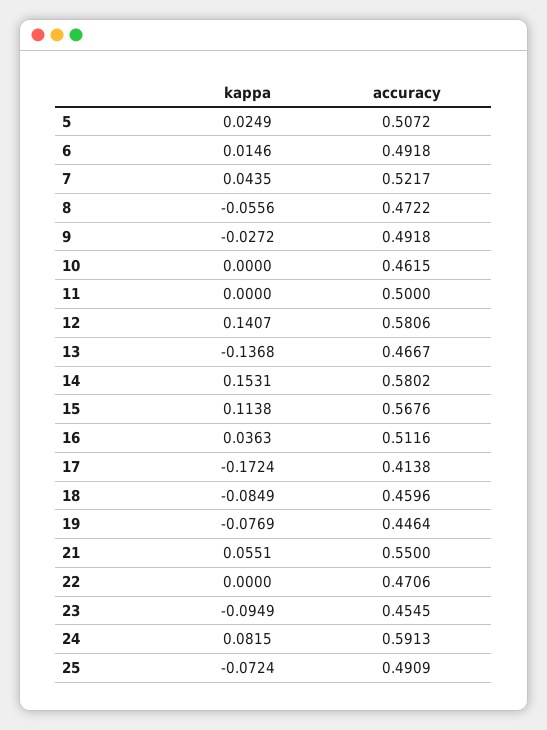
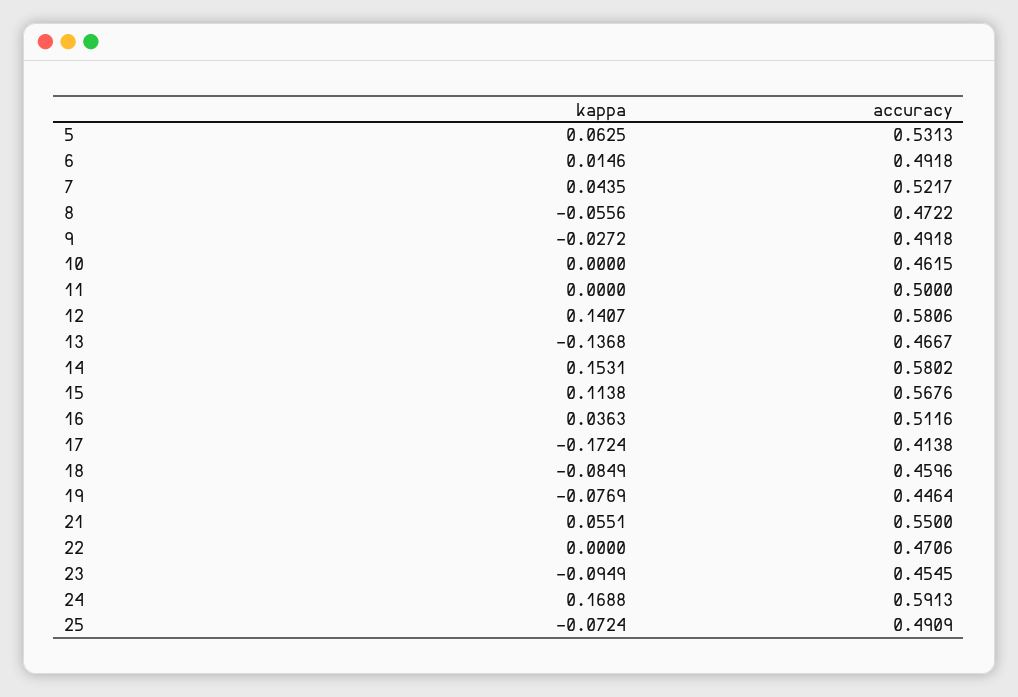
kappa, 5: 0.0249 -> 0.0625
accuracy, 5: 0.5072 -> 0.5313
kappa, 24: 0.0815 -> 0.1688

